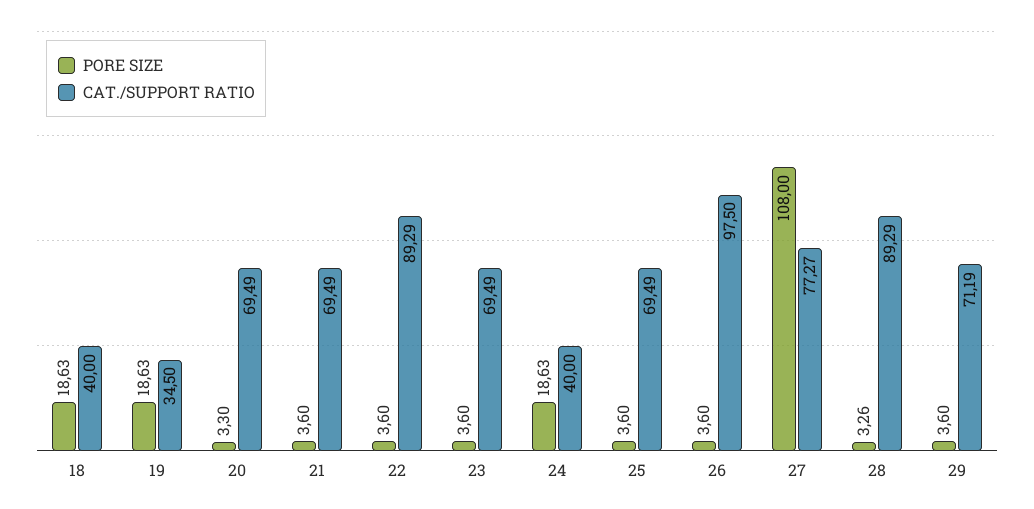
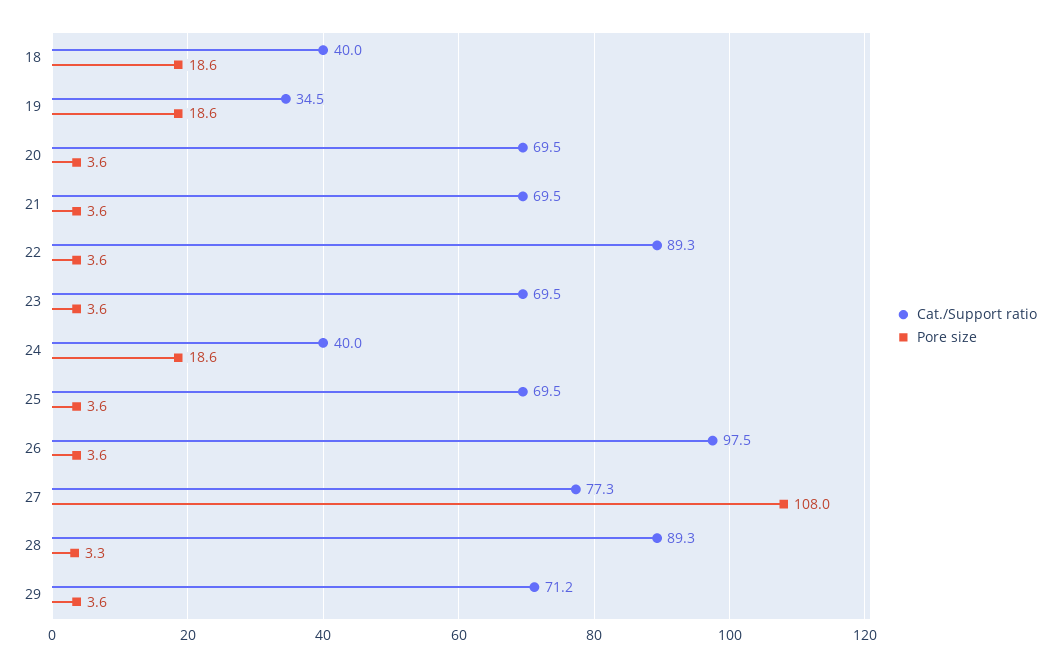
PORE SIZE, 20: 3.3 -> 3.6

